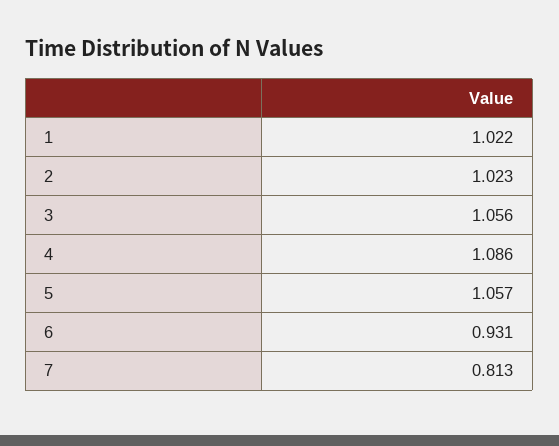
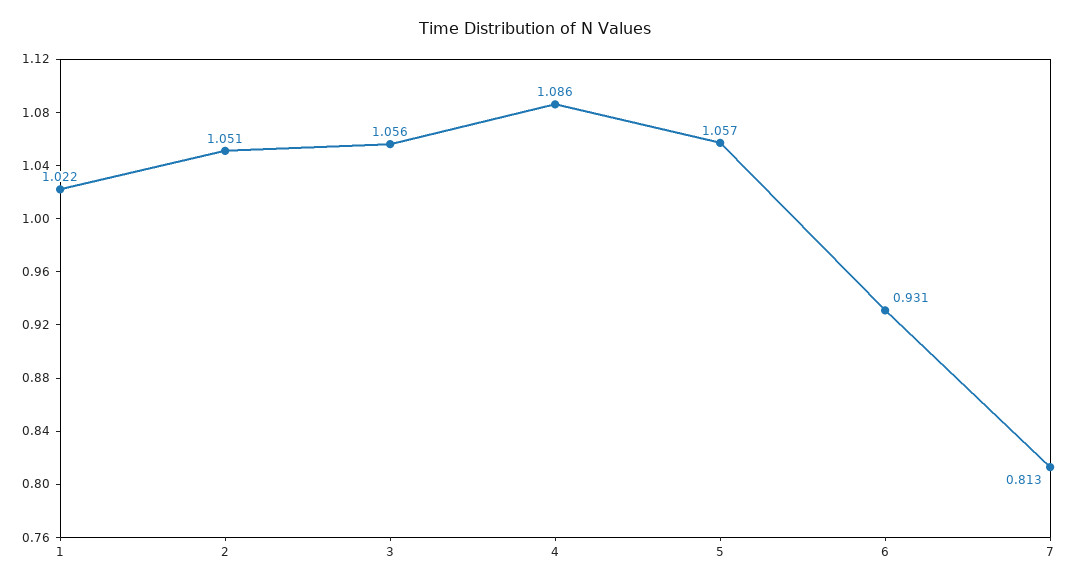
2: 1.023 -> 1.051

